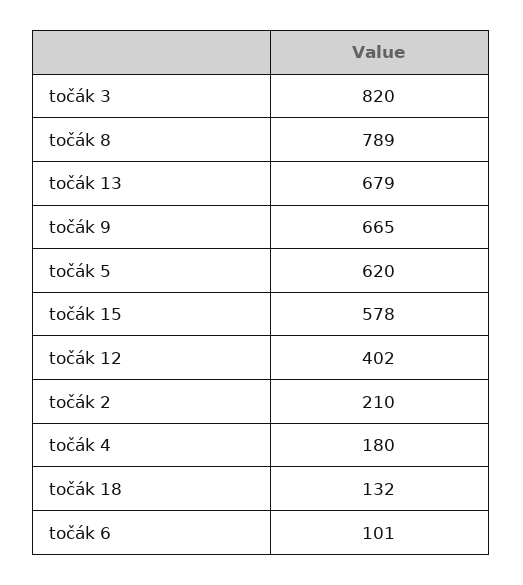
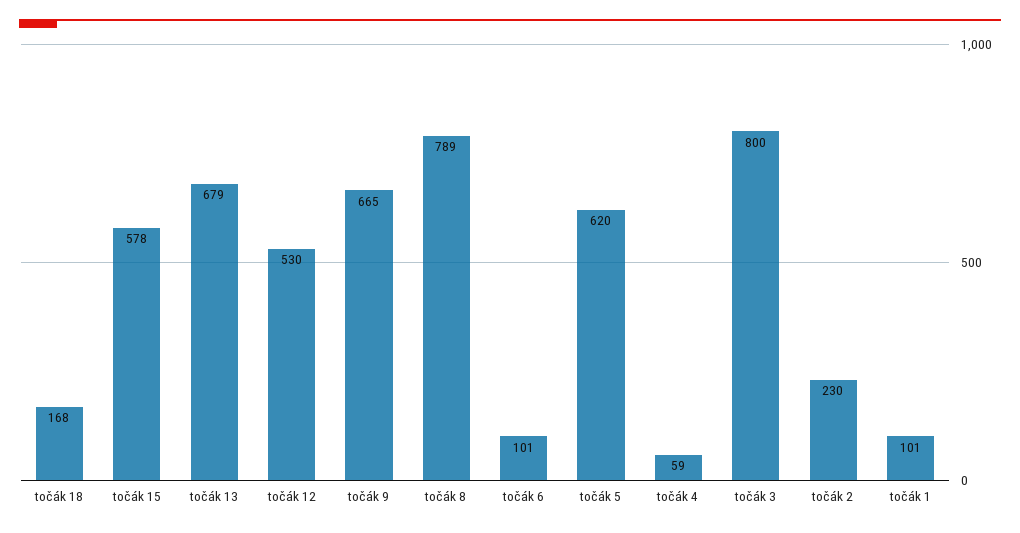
točák 3: 820 -> 800
točák 12: 402 -> 530
točák 2: 210 -> 230
točák 4: 180 -> 59
točák 18: 132 -> 168
točák 1: none -> 101

